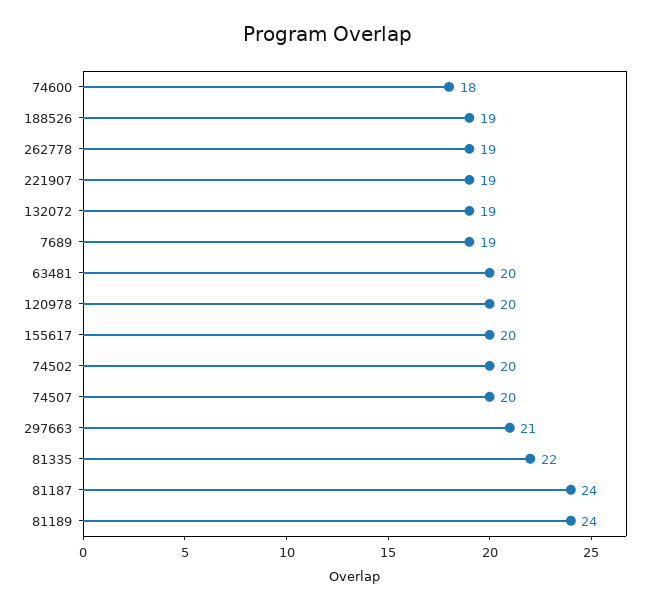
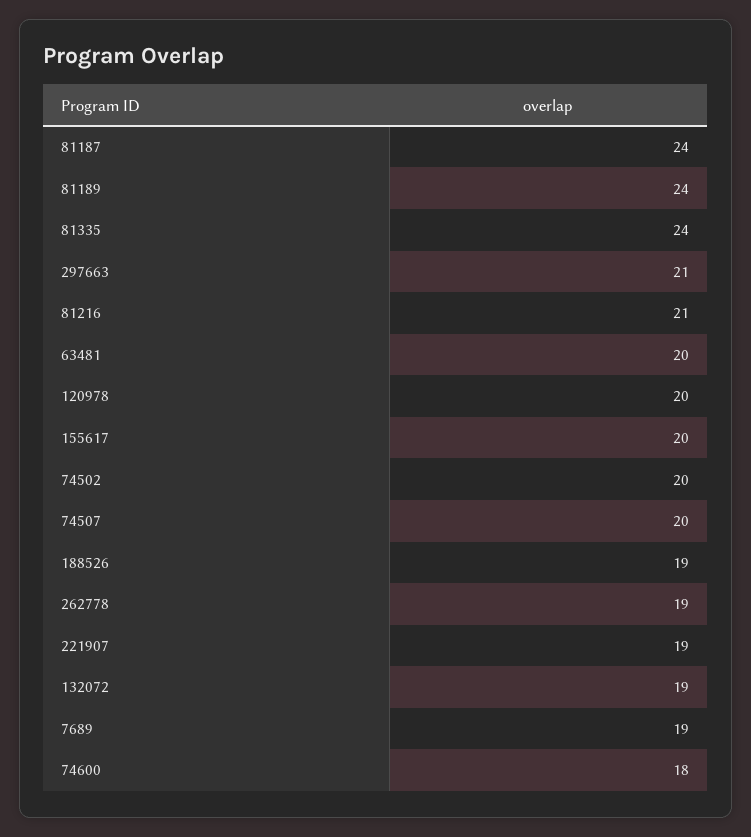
81335: 22 -> 24
81216: none -> 21

